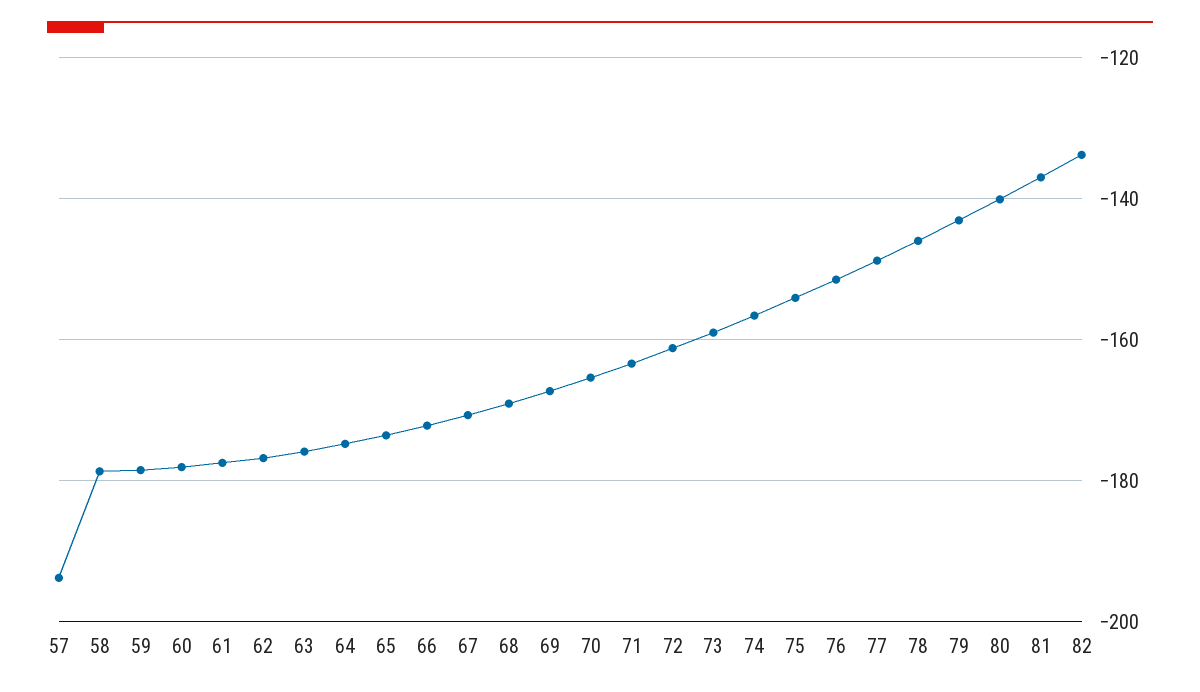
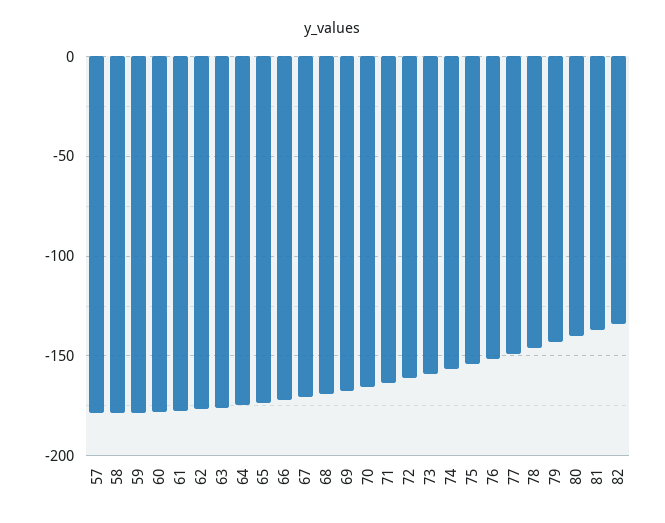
57: -194 -> -180

